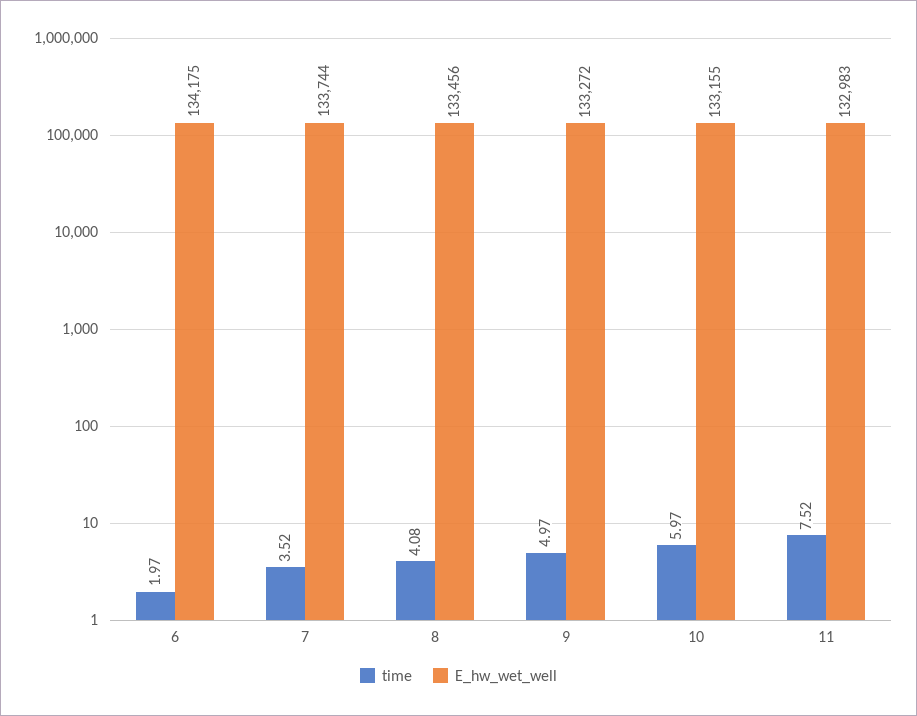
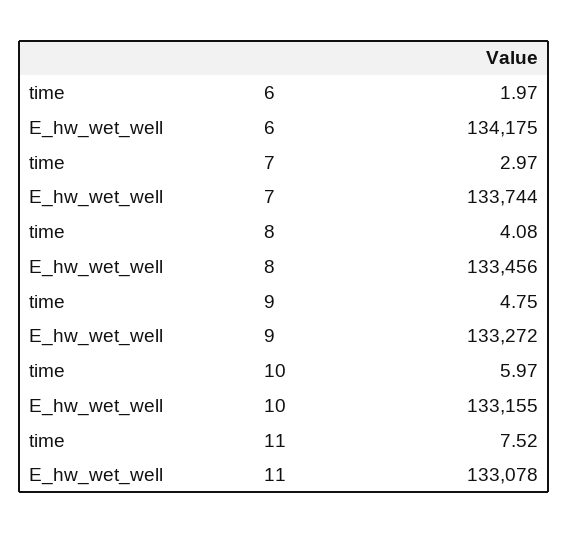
time, 7: 3.52 -> 2.97
time, 9: 4.97 -> 4.75
E_hw_wet_well, 11: 132983 -> 133078

